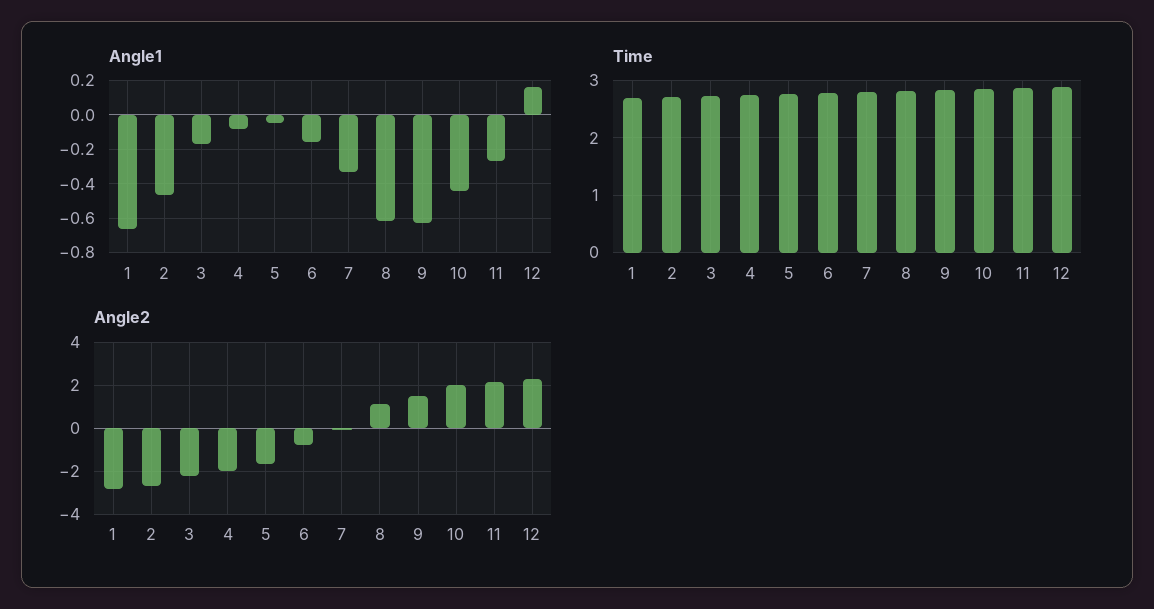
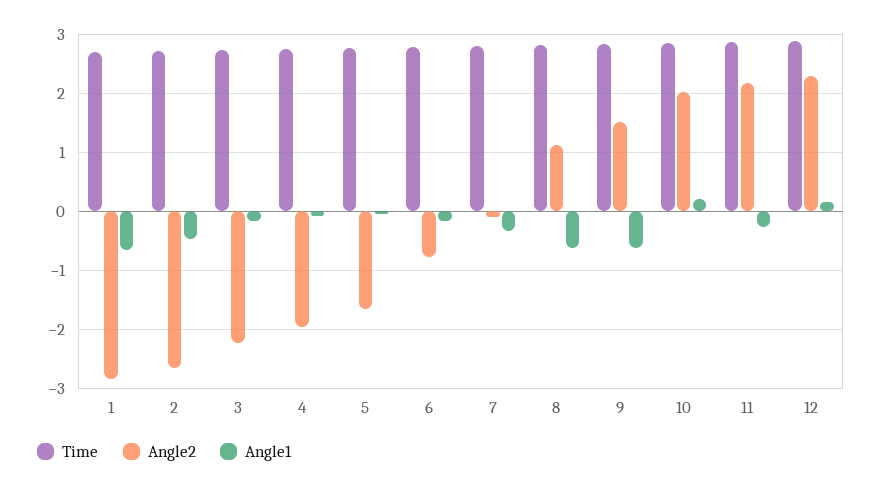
Angle1, 10: -0.45 -> 0.2

